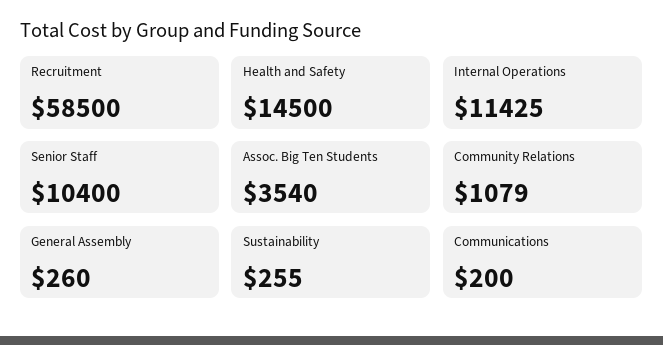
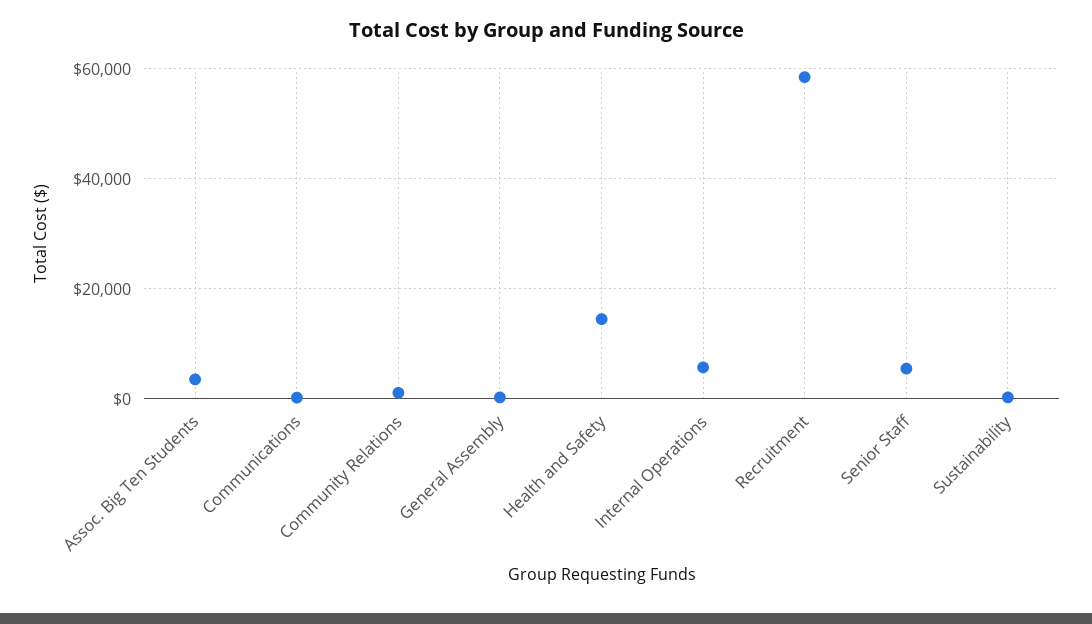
Internal Operations: 11425 -> 6000
Senior Staff: 10400 -> 6000

